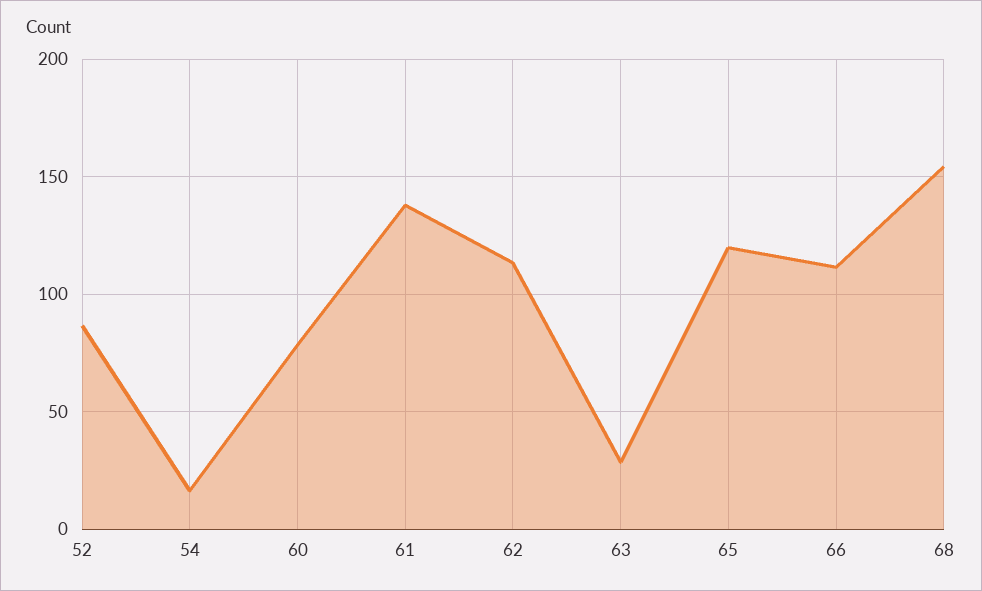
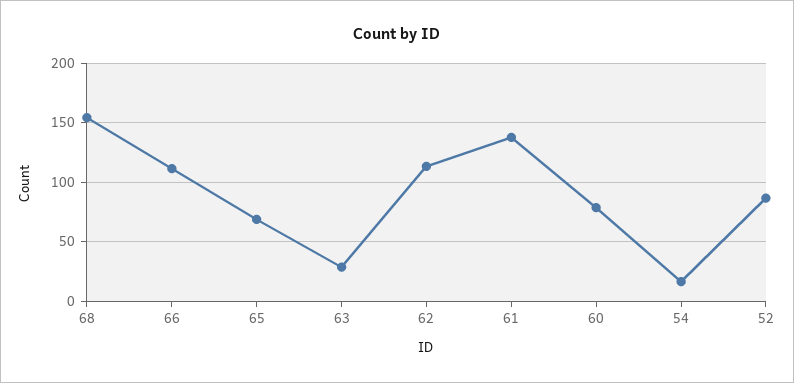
65: 120 -> 70

